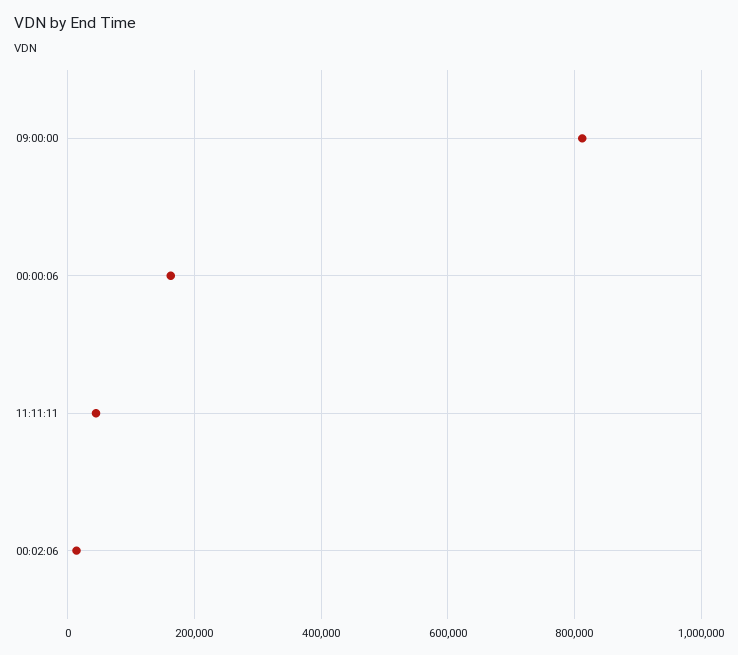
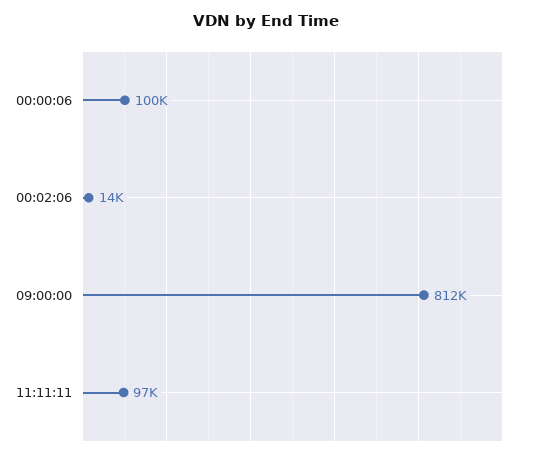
00:00:06: 160000 -> 100000
11:11:11: 40000 -> 97000

